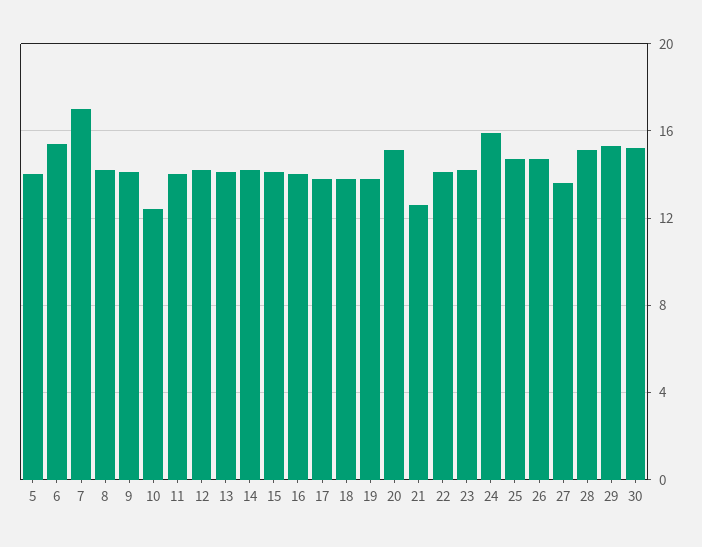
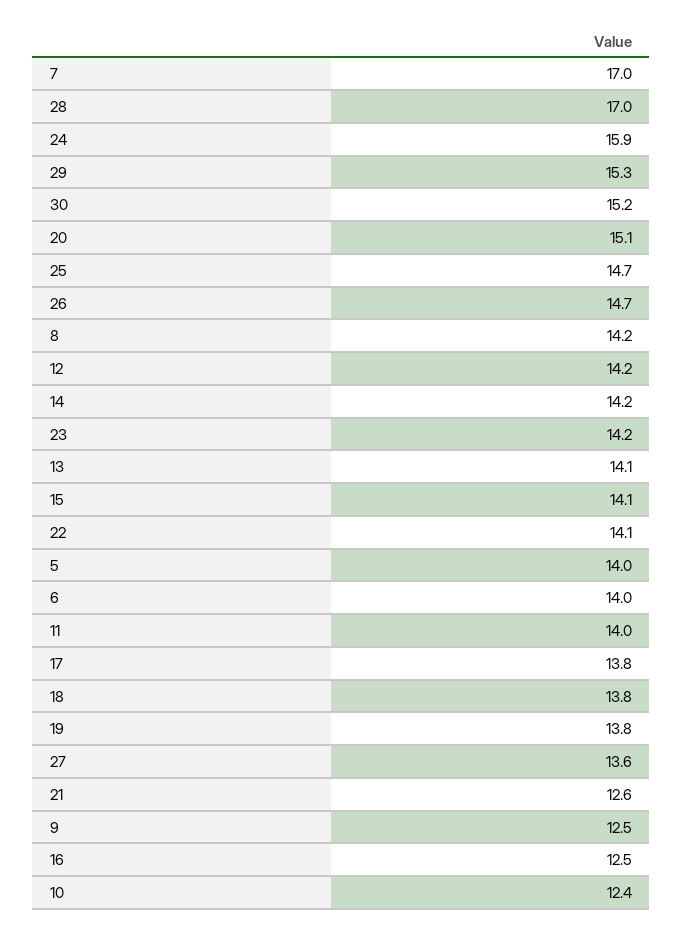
6: 15.5 -> 14
9: 14 -> 12.5
16: 14 -> 12.5
28: 15 -> 17

